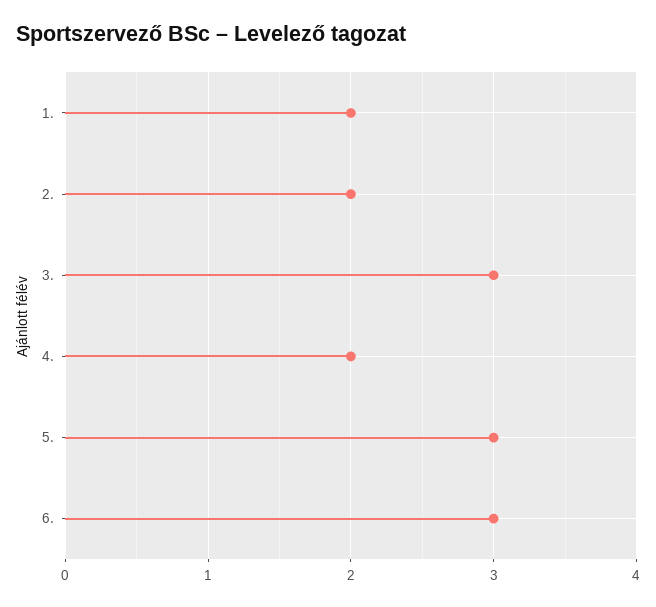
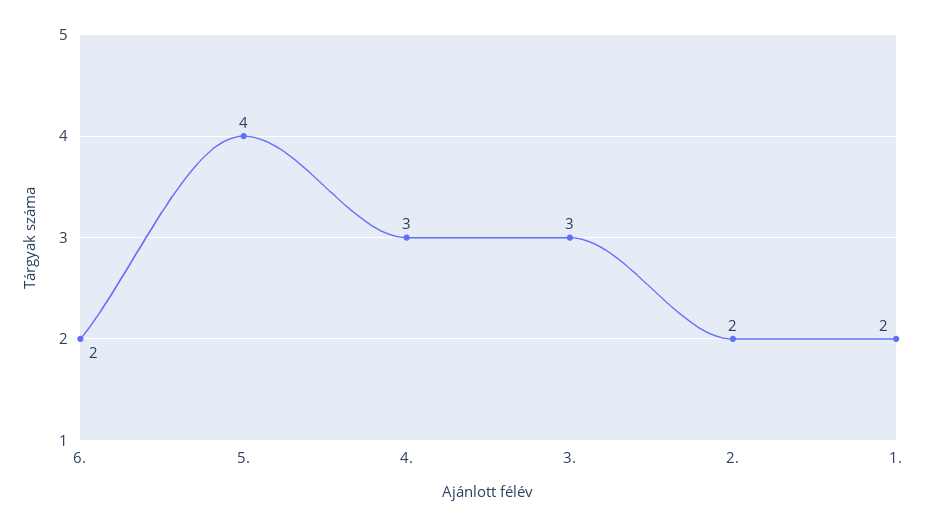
4.: 2 -> 3
5.: 3 -> 4
6.: 3 -> 2

